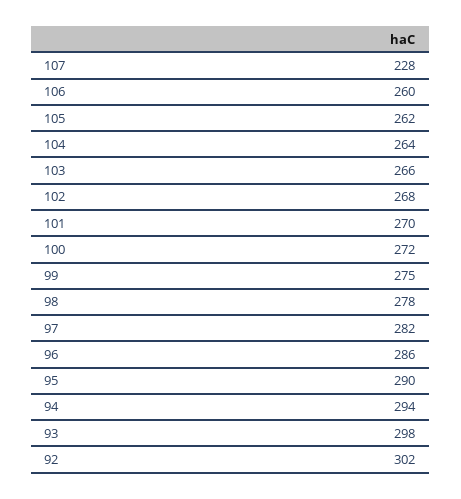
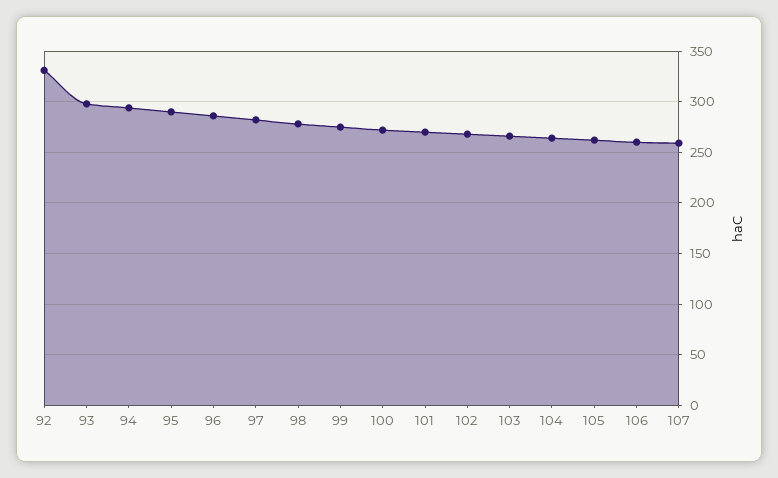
107: 228 -> 260
92: 302 -> 330

